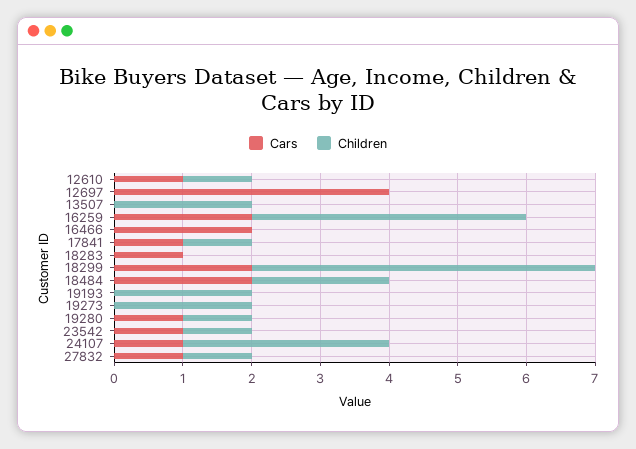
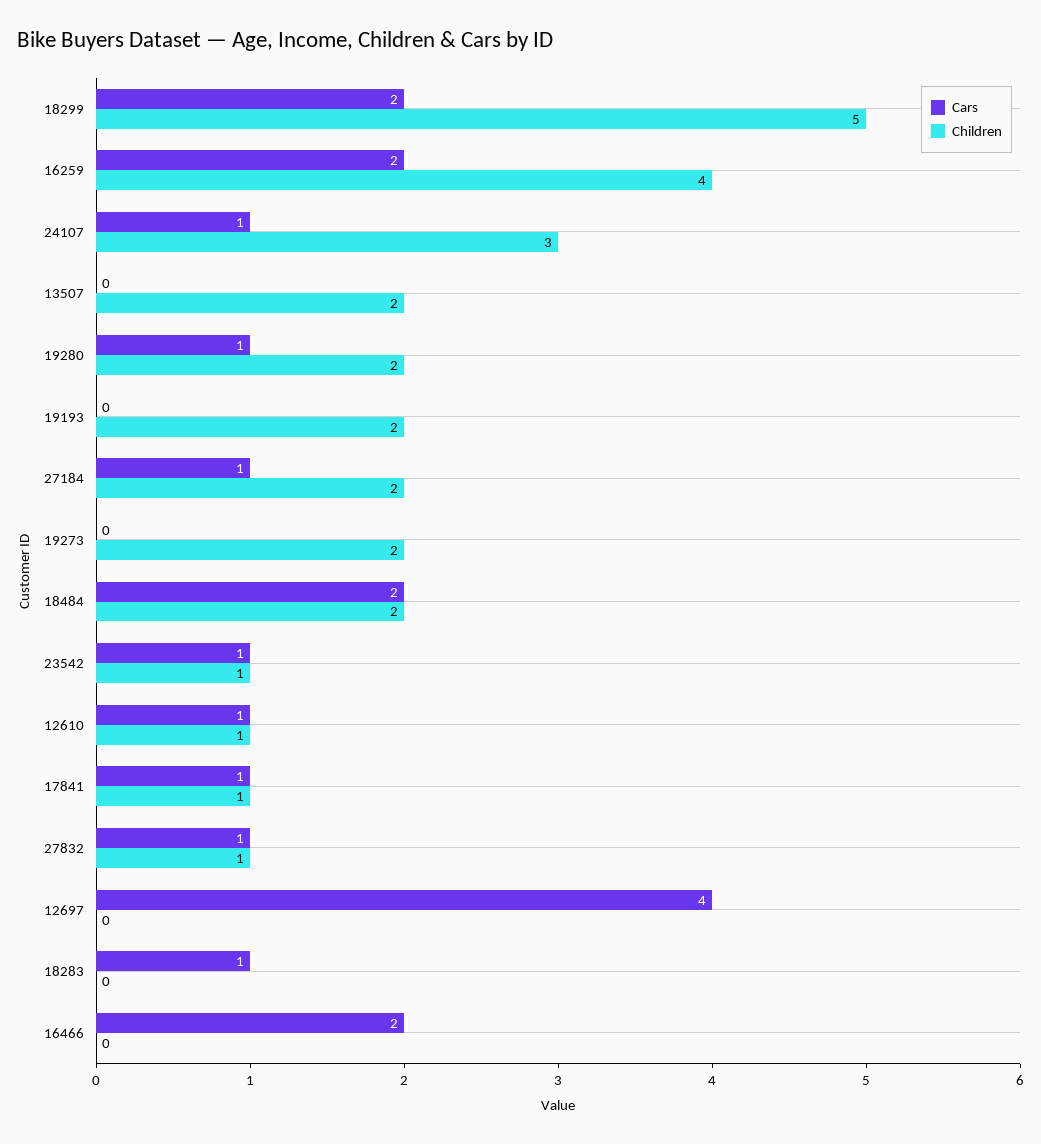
Children, 19280: 1 -> 2
Cars, 27184: none -> 1
Children, 27184: none -> 2

